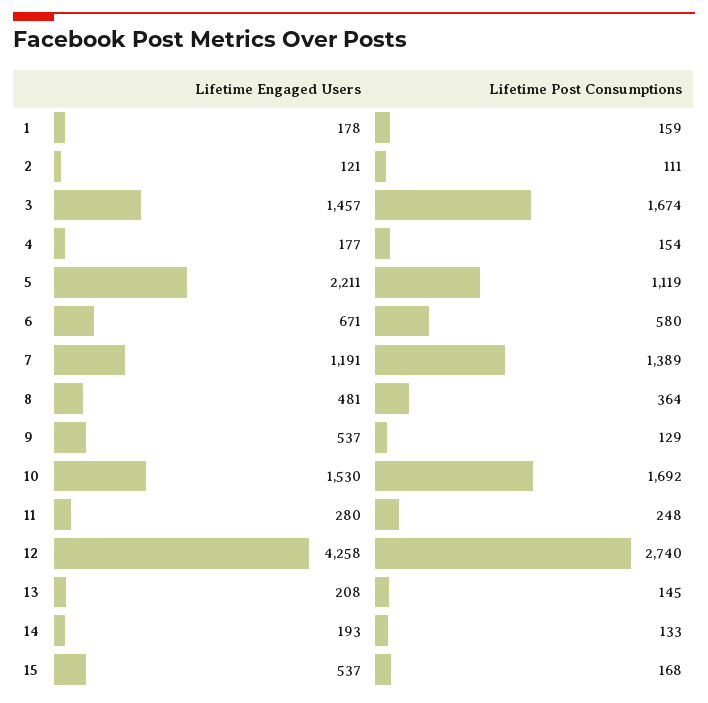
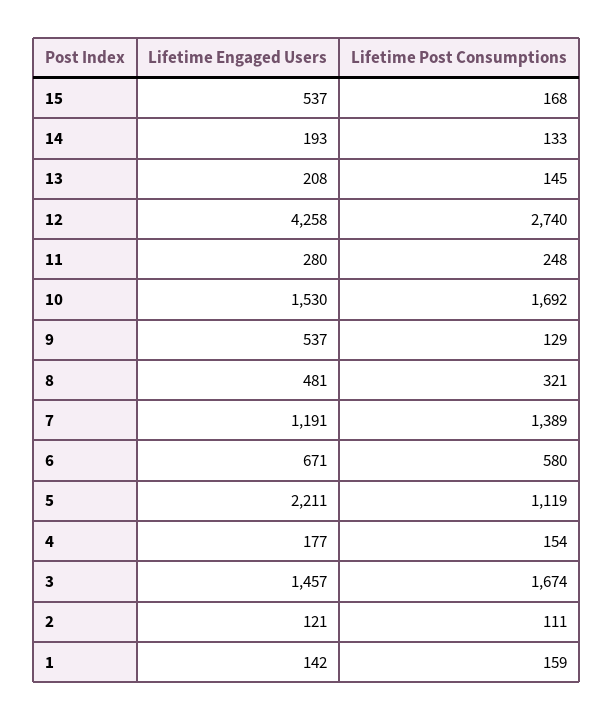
Lifetime Engaged Users, 1: 178 -> 142
Lifetime Post Consumptions, 8: 364 -> 321

